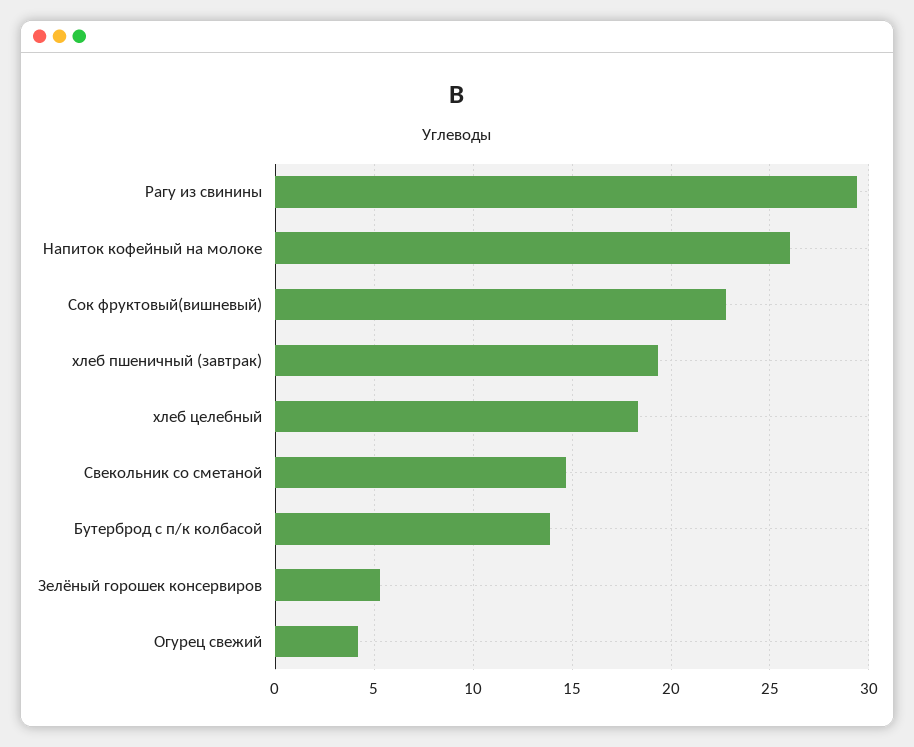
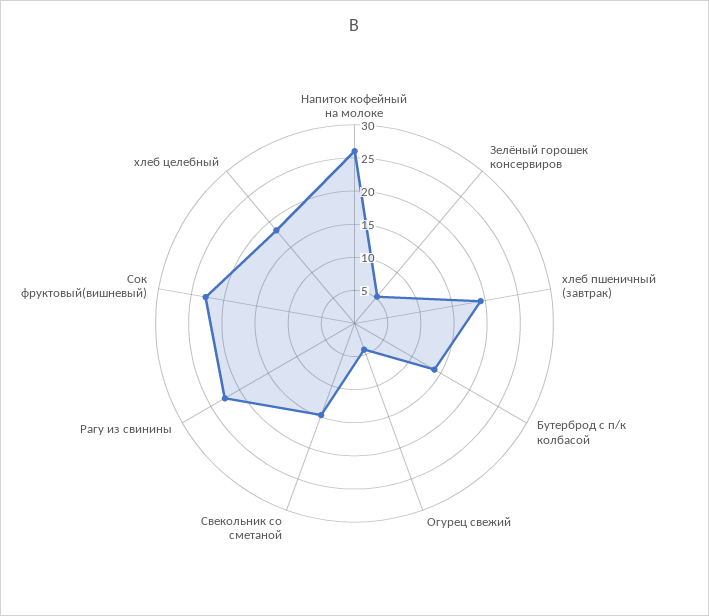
Рагу из свинины: 29.5 -> 22.5

